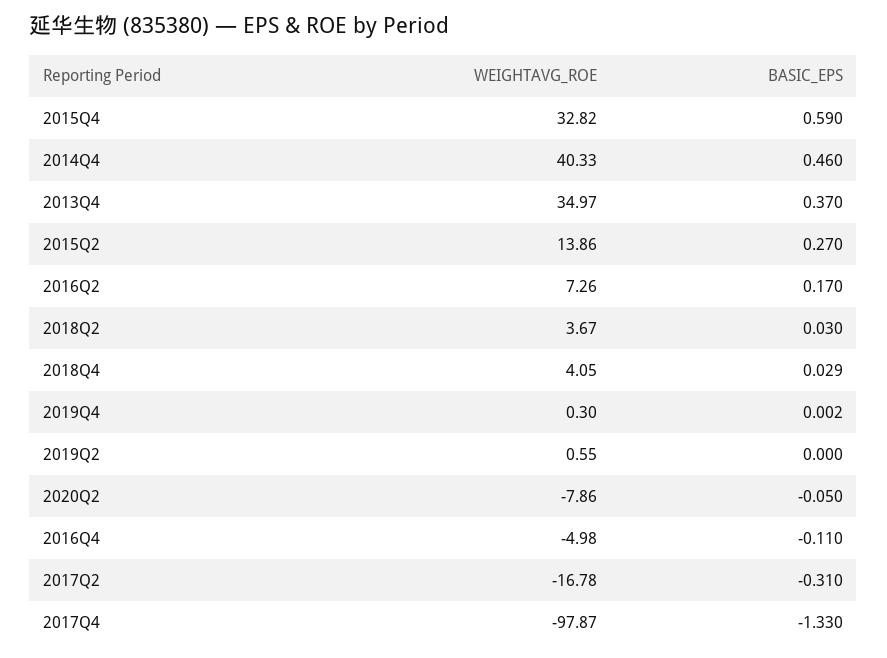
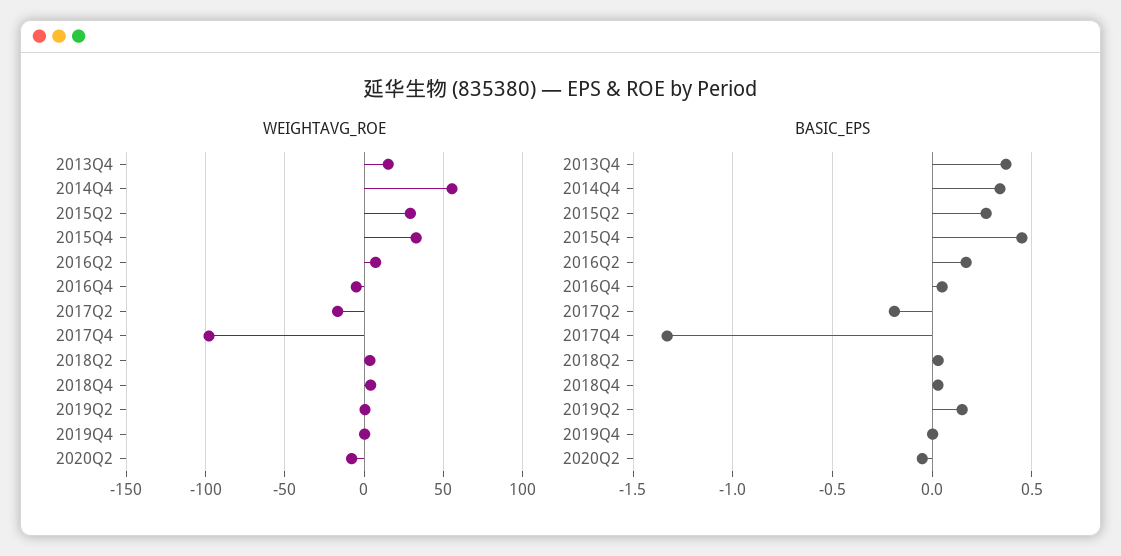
BASIC_EPS, 2015Q4: 0.59 -> 0.45
WEIGHTAVG_ROE, 2014Q4: 40.33 -> 55
BASIC_EPS, 2014Q4: 0.46 -> 0.35
WEIGHTAVG_ROE, 2013Q4: 34.97 -> 15
WEIGHTAVG_ROE, 2015Q2: 13.86 -> 30
BASIC_EPS, 2019Q2: 0 -> 0.15
BASIC_EPS, 2016Q4: -0.11 -> 0.05
BASIC_EPS, 2017Q2: -0.31 -> -0.2

